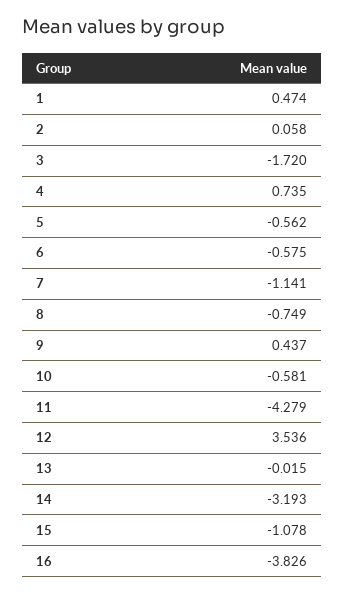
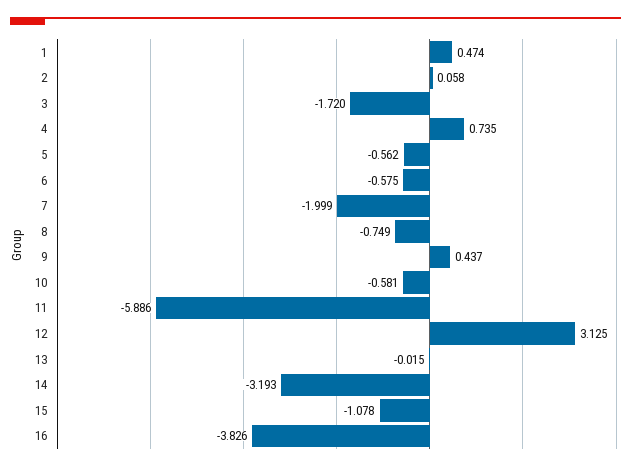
7: -1.141 -> -1.999
11: -4.279 -> -5.886
12: 3.536 -> 3.125

